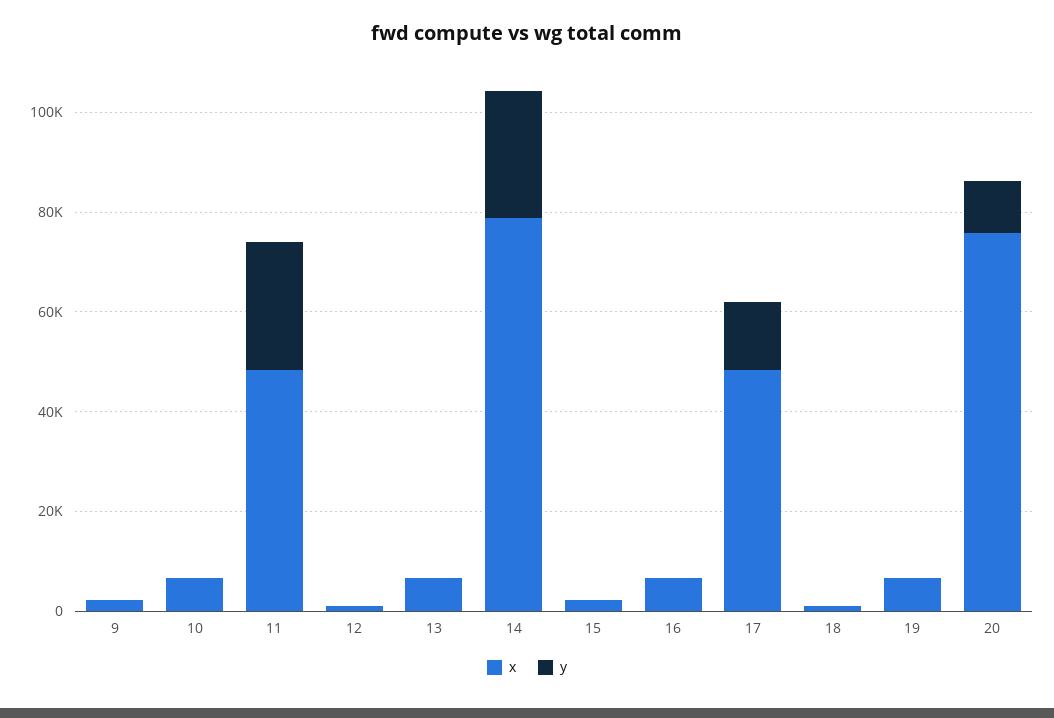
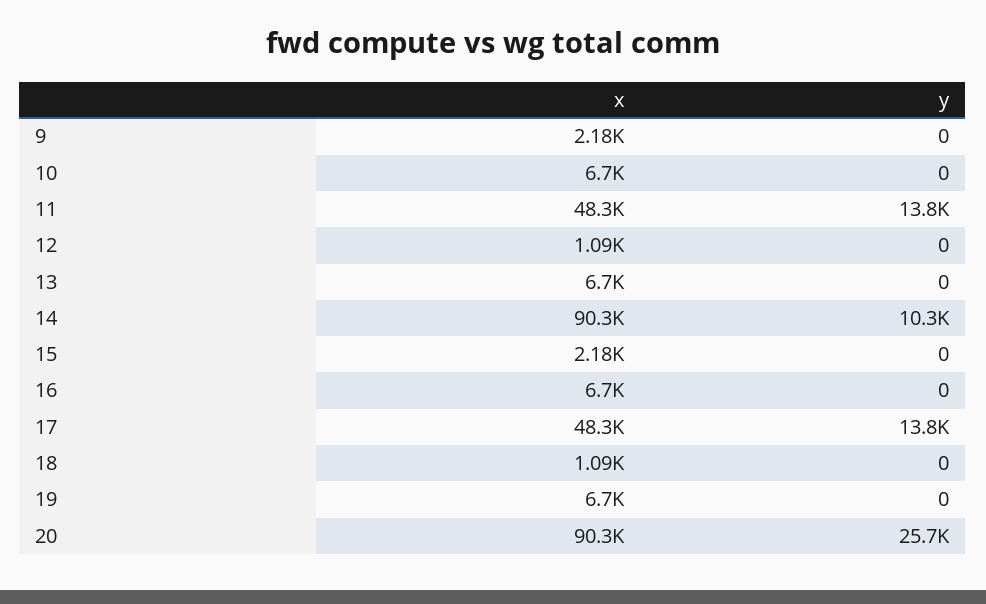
y, 11: 25000 -> 13800
x, 14: 80000 -> 90300
y, 14: 25000 -> 10300
x, 20: 75000 -> 90300
y, 20: 10000 -> 25700

